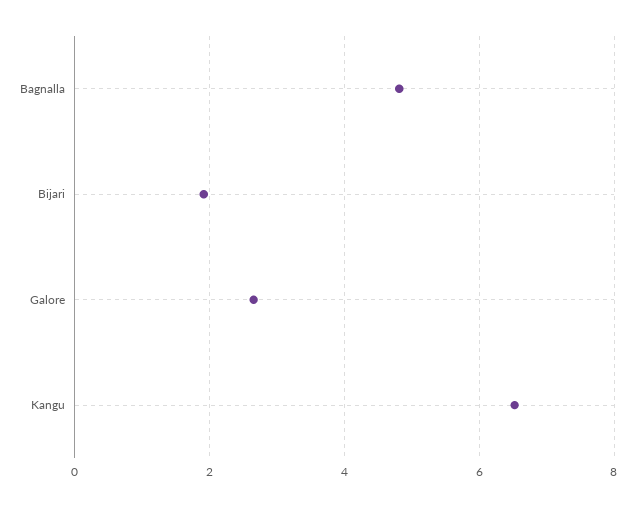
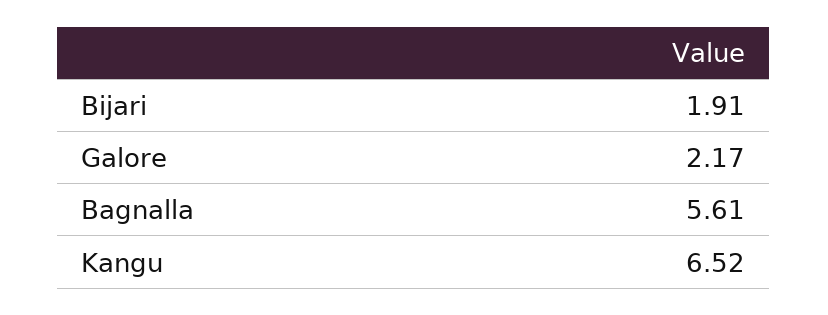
Bagnalla: 4.8 -> 5.61
Galore: 2.6 -> 2.17

